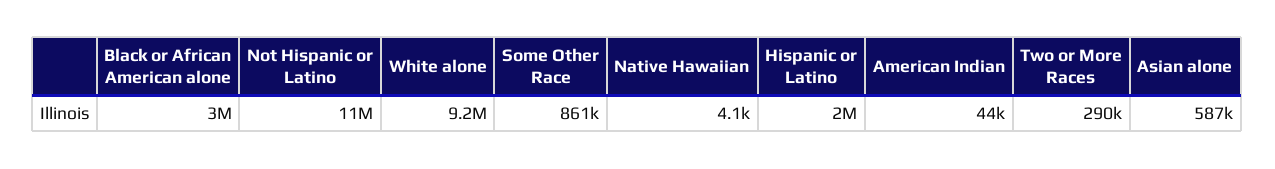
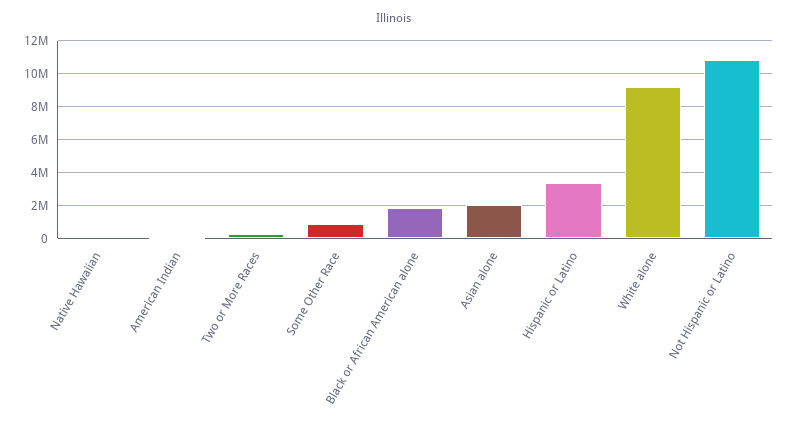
Black or African American alone: 3000000 -> 2000000
Hispanic or Latino: 2000000 -> 3500000
Asian alone: 587000 -> 2000000

